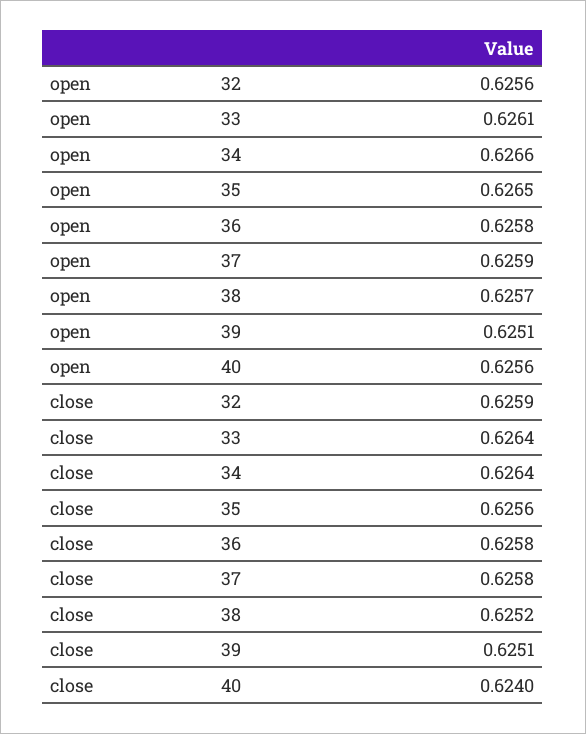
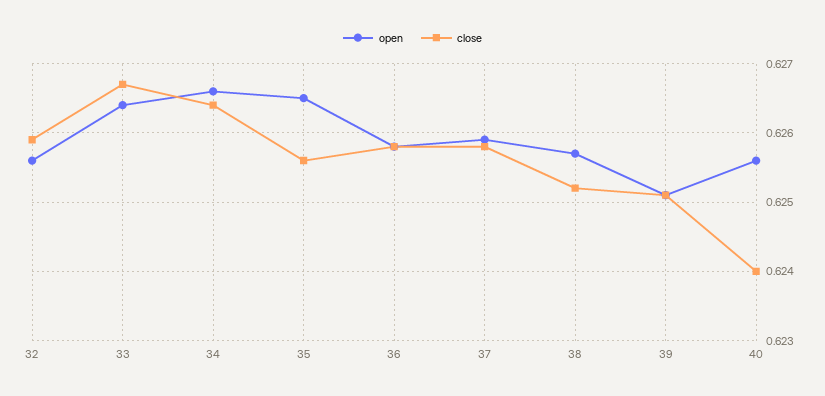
open, 33: 0.6261 -> 0.6264
close, 33: 0.6264 -> 0.6267

